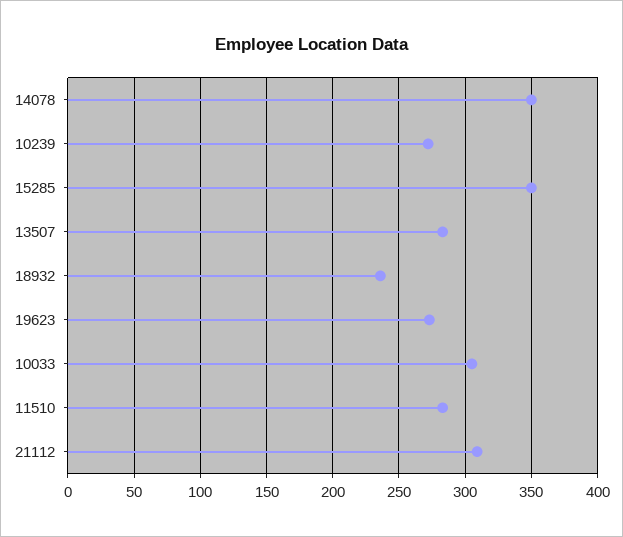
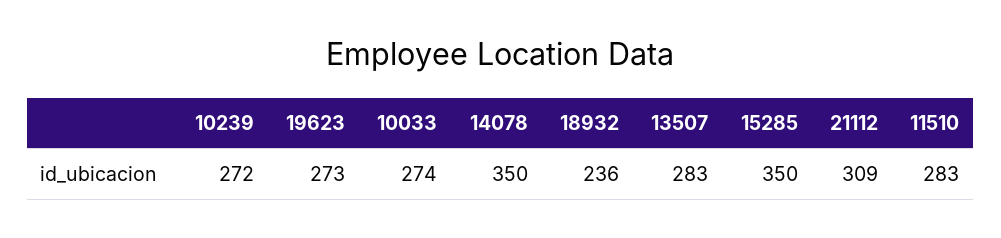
10033: 305 -> 274

